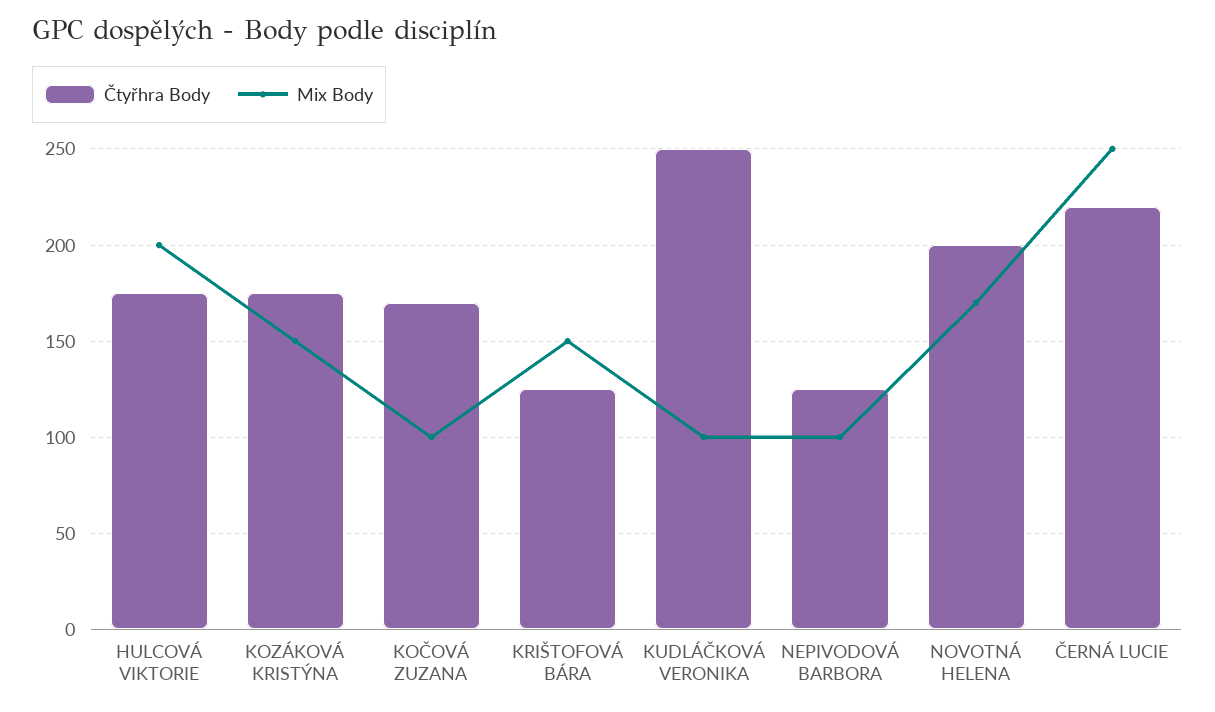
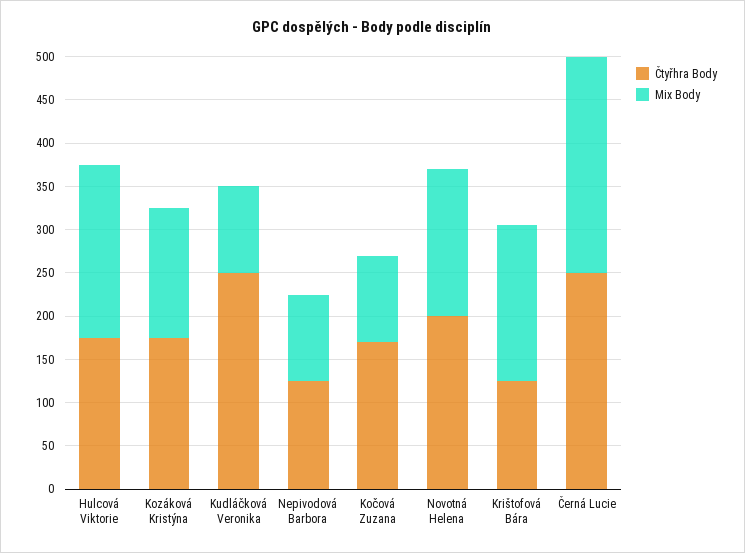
Mix Body, KRIŠTOFOVÁ BÁRA: 150 -> 180
Čtyřhra Body, ČERNÁ LUCIE: 220 -> 250

